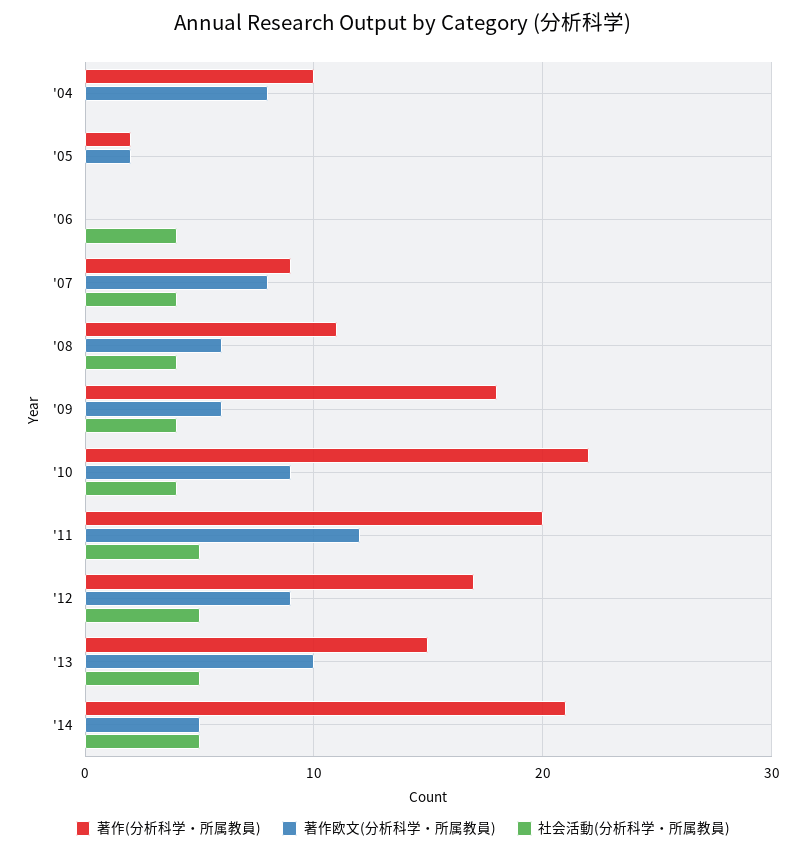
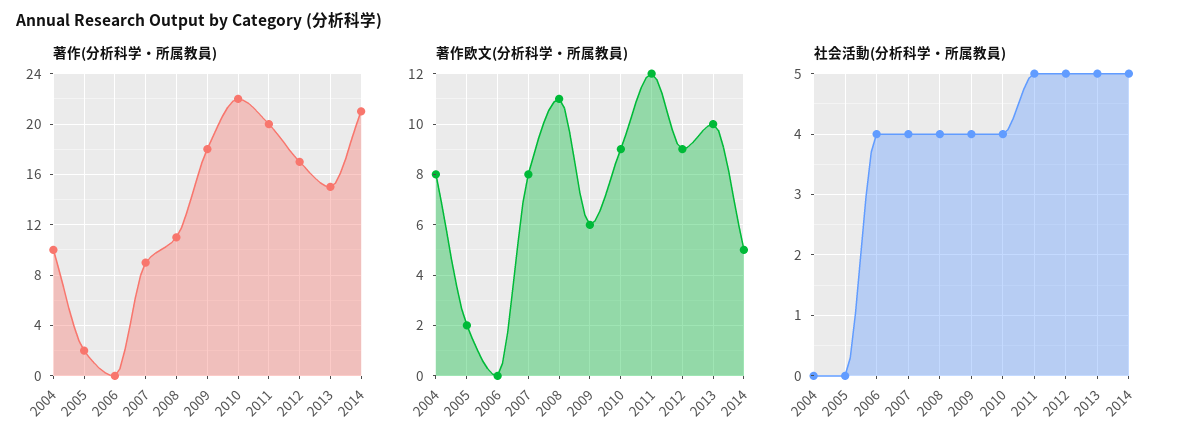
著作欧文(分析科学・所属教員), '08: 6 -> 11

